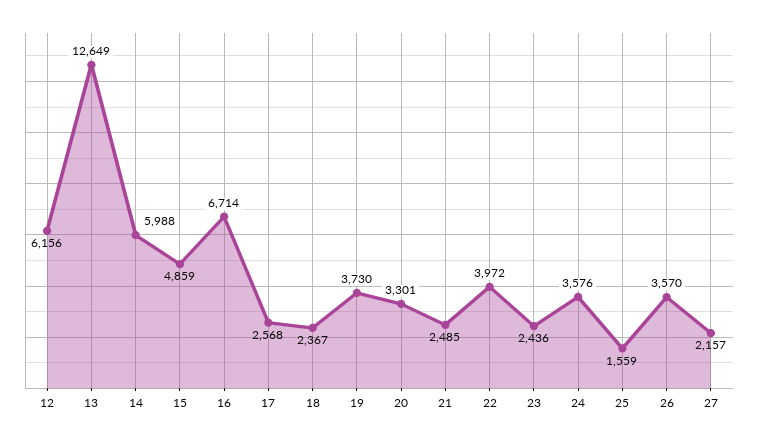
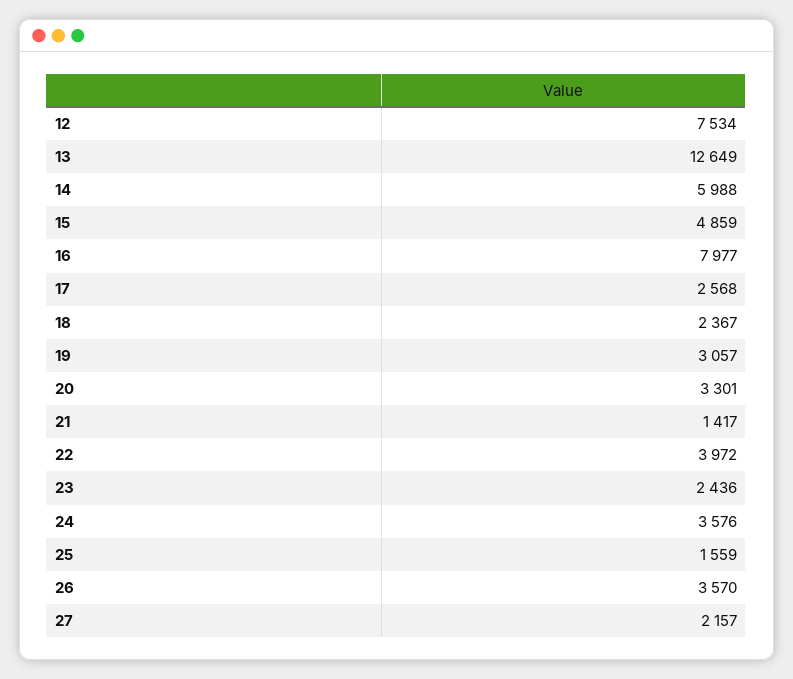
12: 6156 -> 7534
16: 6714 -> 7977
19: 3730 -> 3057
21: 2485 -> 1417

